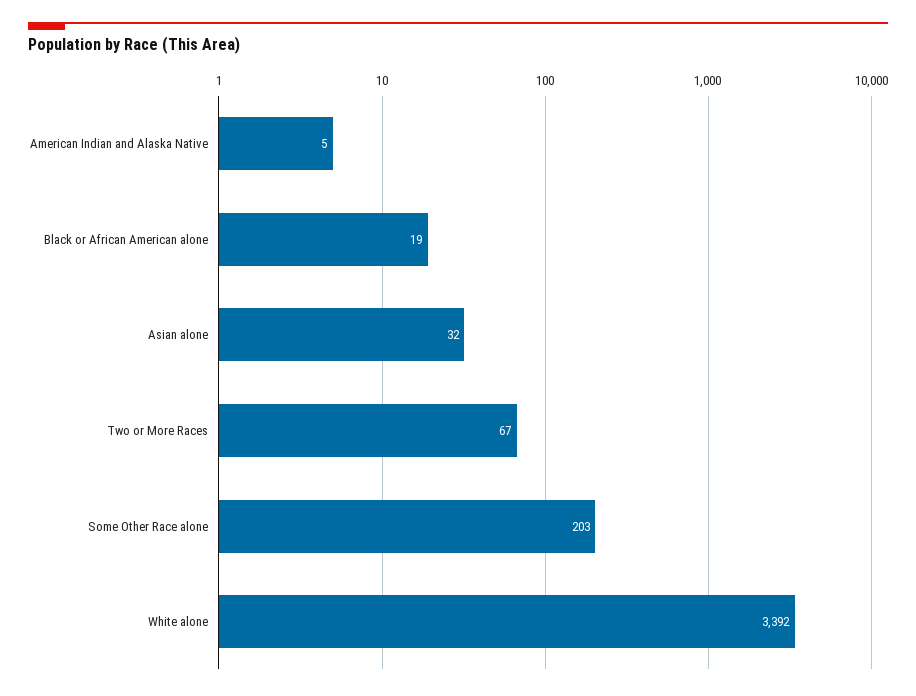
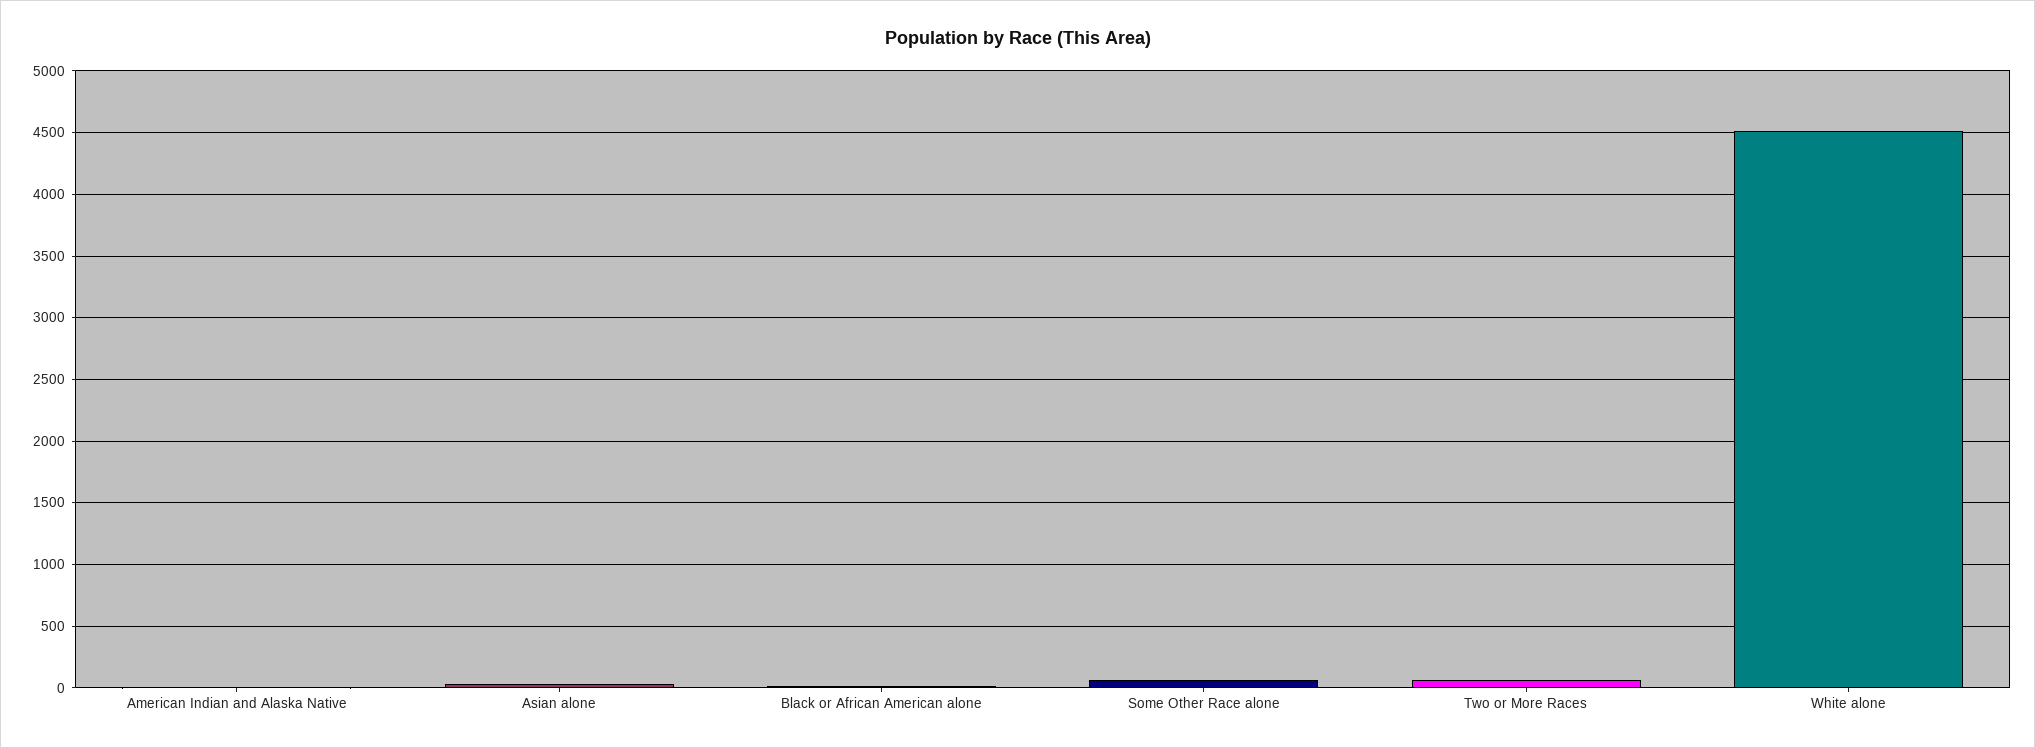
Some Other Race alone: 203 -> 50
White alone: 3392 -> 4500

